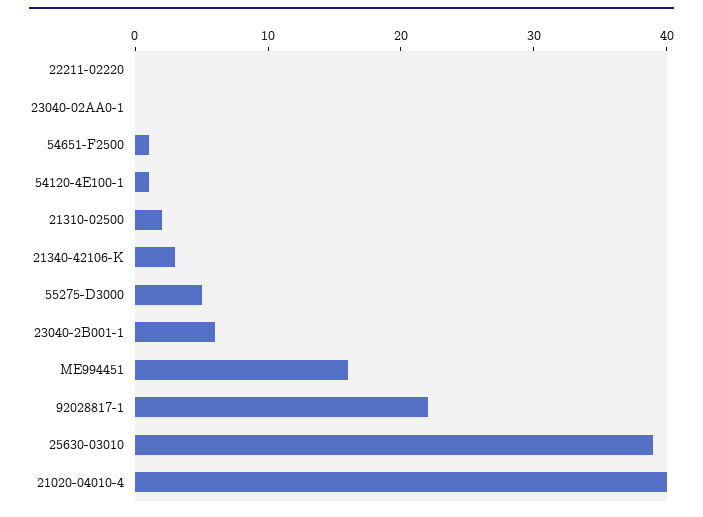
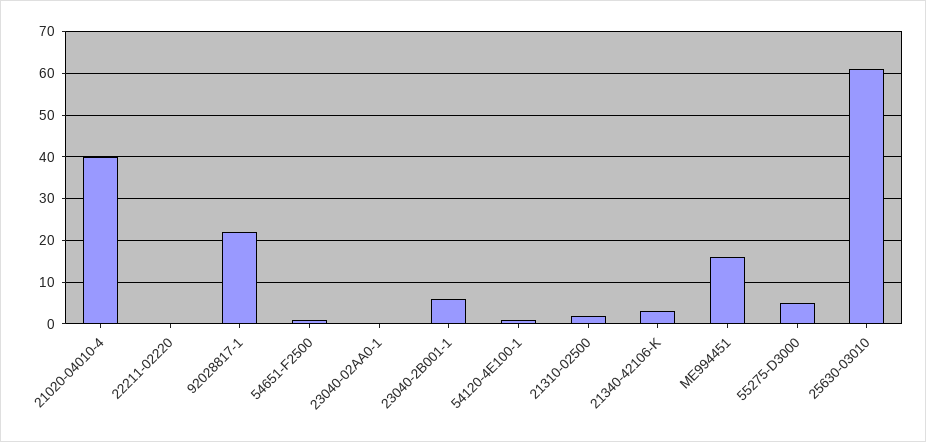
25630-03010: 39 -> 60

